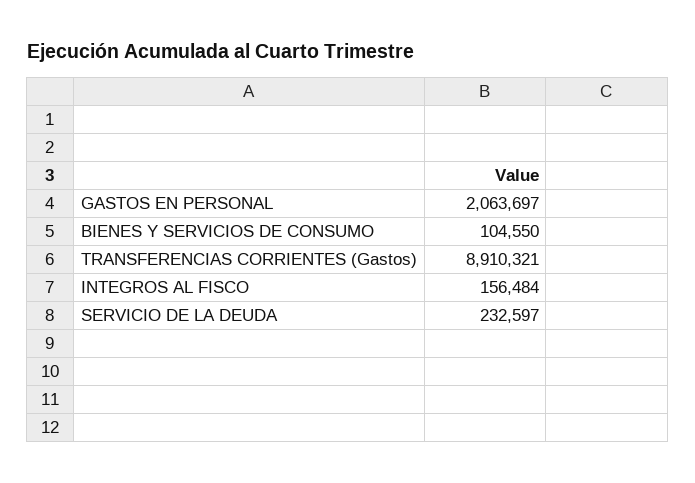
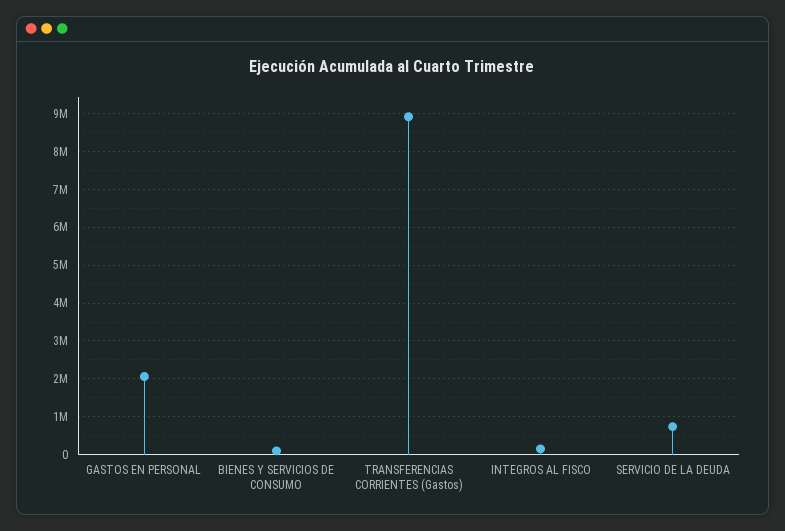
SERVICIO DE LA DEUDA: 232597 -> 800000

